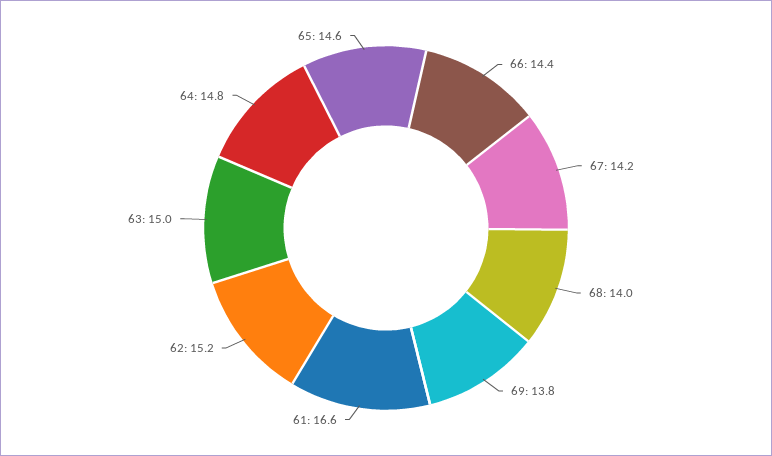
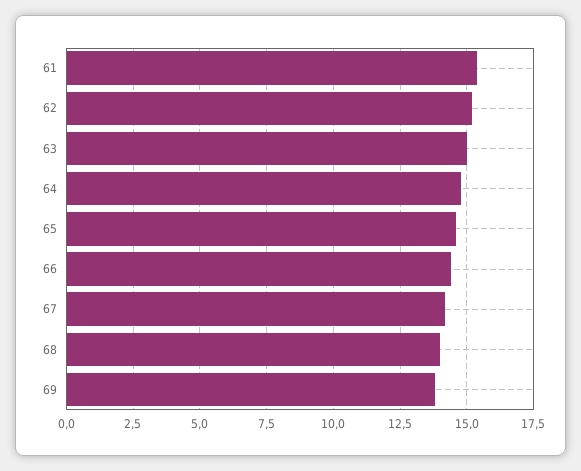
61: 16.6 -> 15.5

